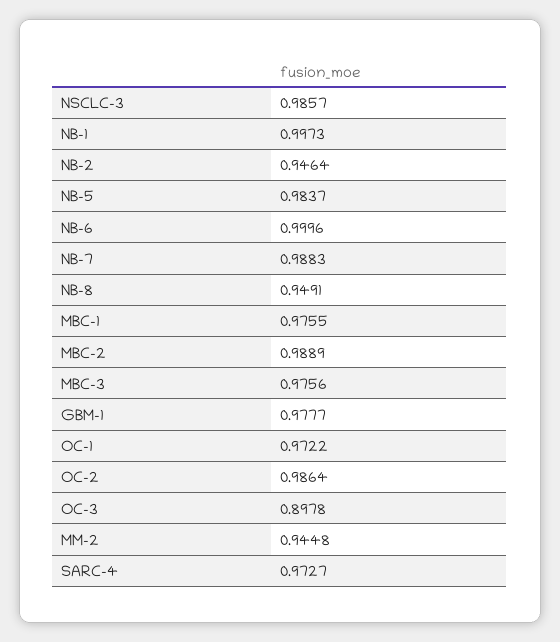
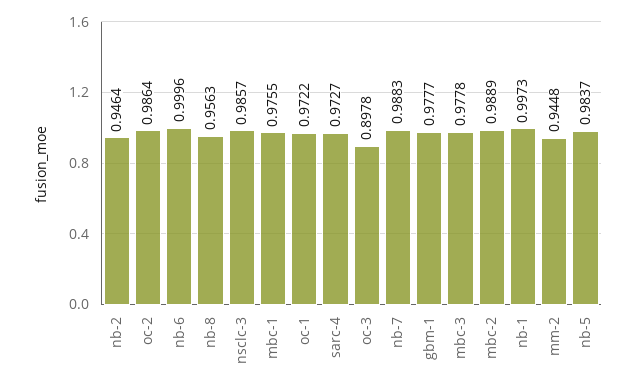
NB-8: 0.9491 -> 0.9563
MBC-3: 0.9756 -> 0.9778

